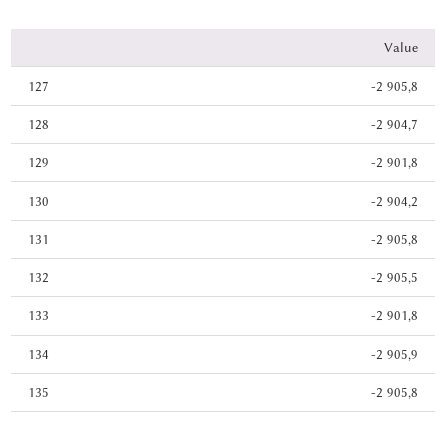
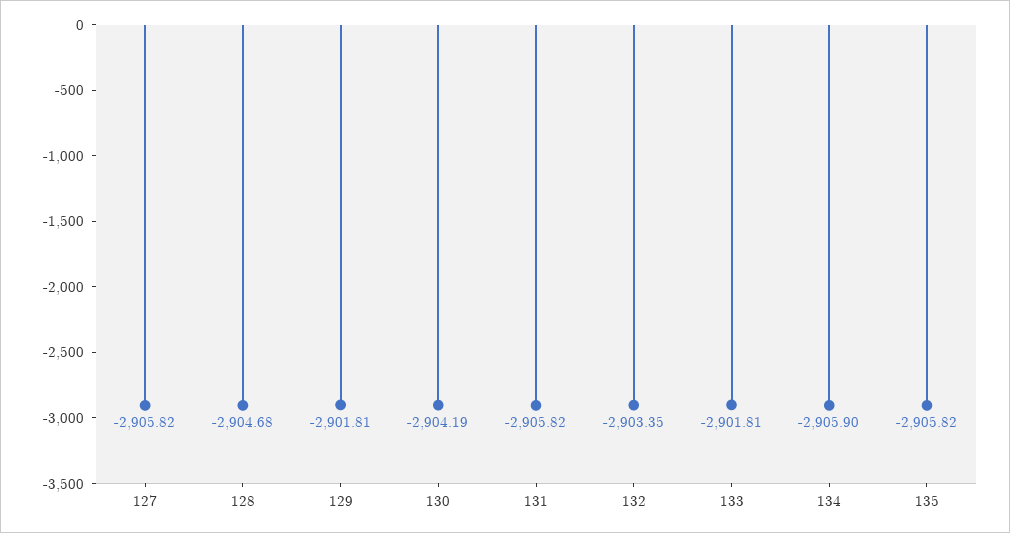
132: -2905.5 -> -2903.35

